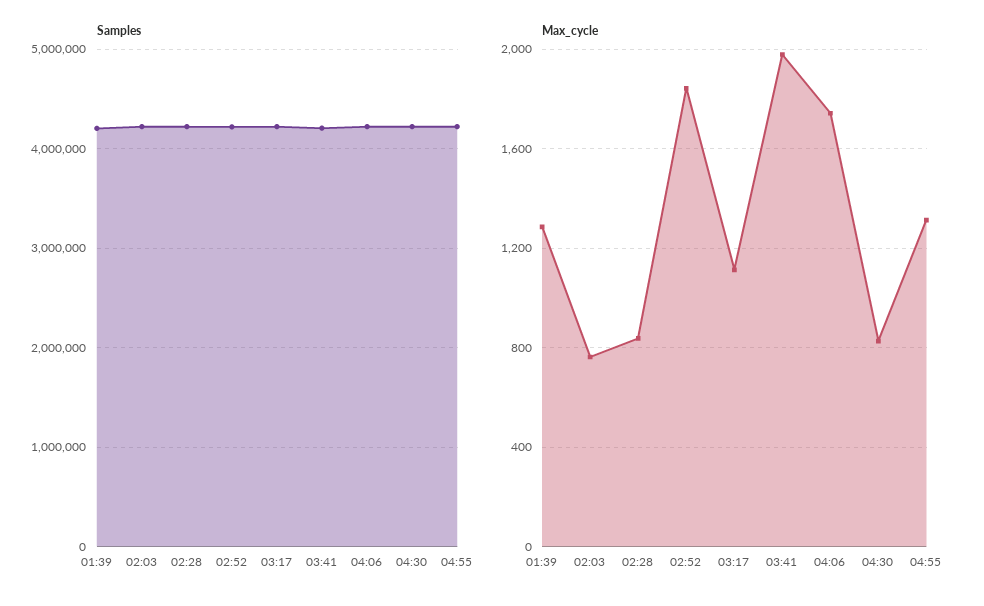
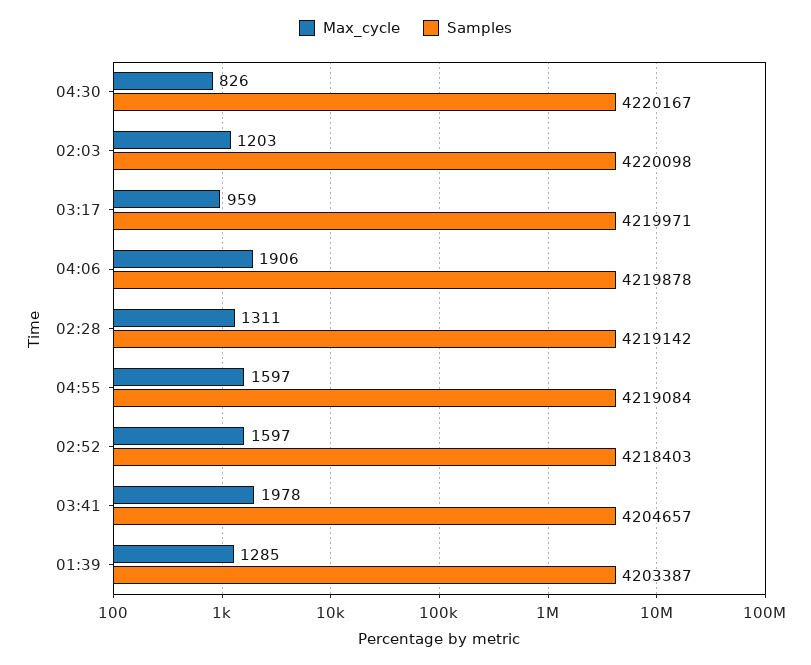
Max_cycle, 02:03: 750 -> 1203
Max_cycle, 02:28: 850 -> 1311
Max_cycle, 02:52: 1850 -> 1597
Max_cycle, 03:17: 1100 -> 959
Max_cycle, 04:06: 1750 -> 1906
Max_cycle, 04:55: 1300 -> 1597

